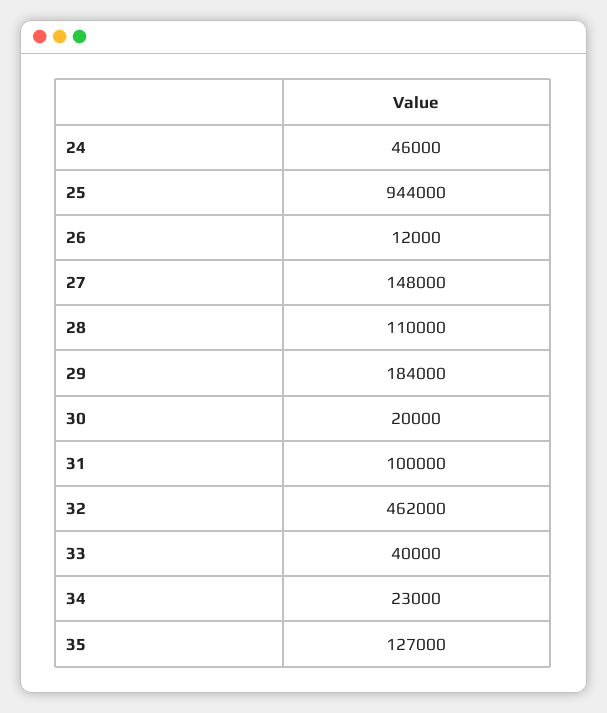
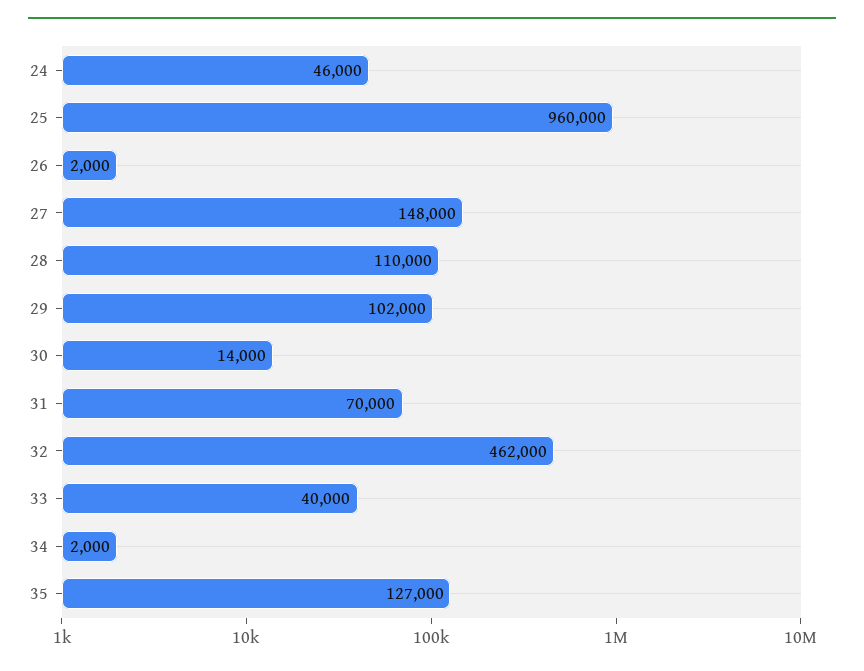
25: 944000 -> 960000
26: 12000 -> 2000
29: 184000 -> 102000
30: 20000 -> 14000
31: 100000 -> 70000
34: 23000 -> 2000

